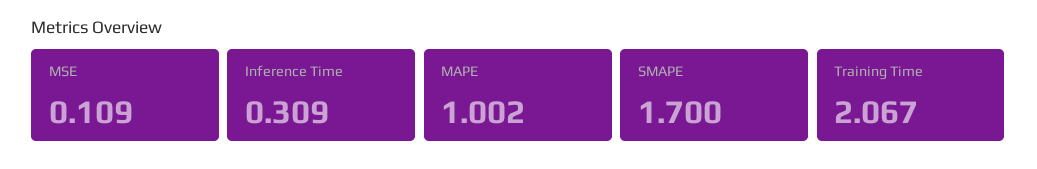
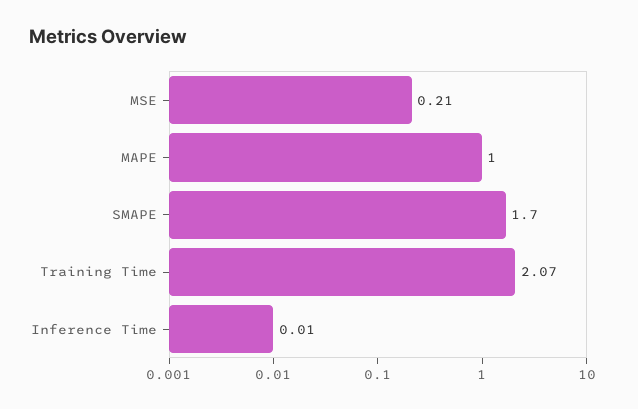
MSE: 0.109 -> 0.21
Inference Time: 0.309 -> 0.01

